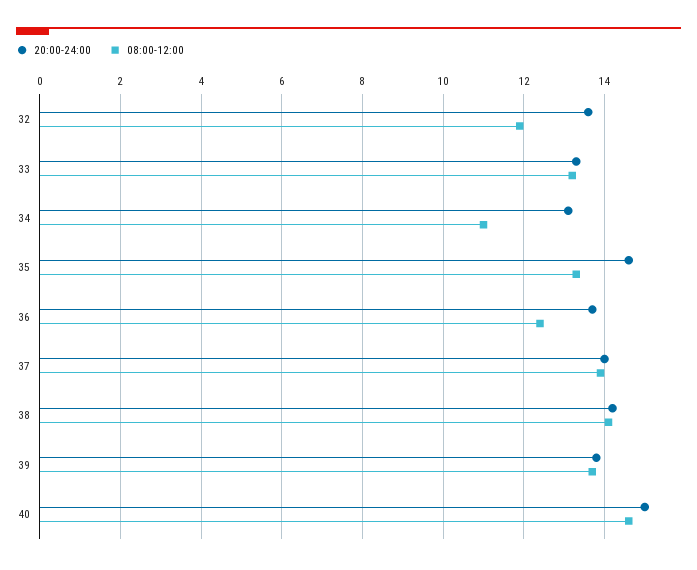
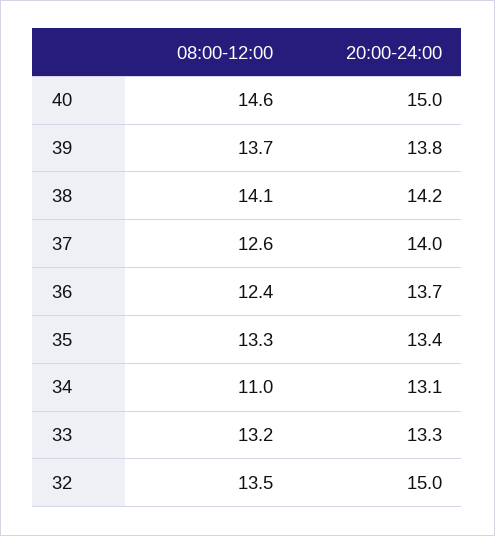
20:00-24:00, 32: 13.5 -> 15
08:00-12:00, 32: 12 -> 13.5
20:00-24:00, 35: 14.5 -> 13.4
08:00-12:00, 37: 14 -> 12.6

